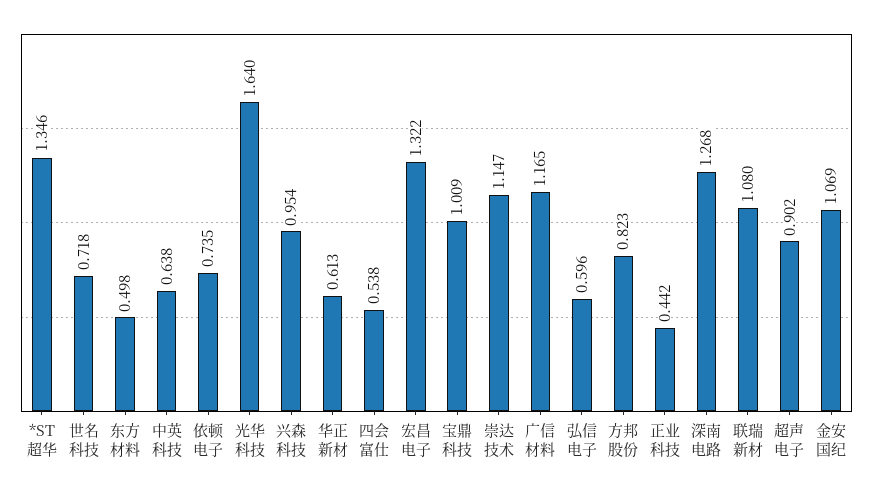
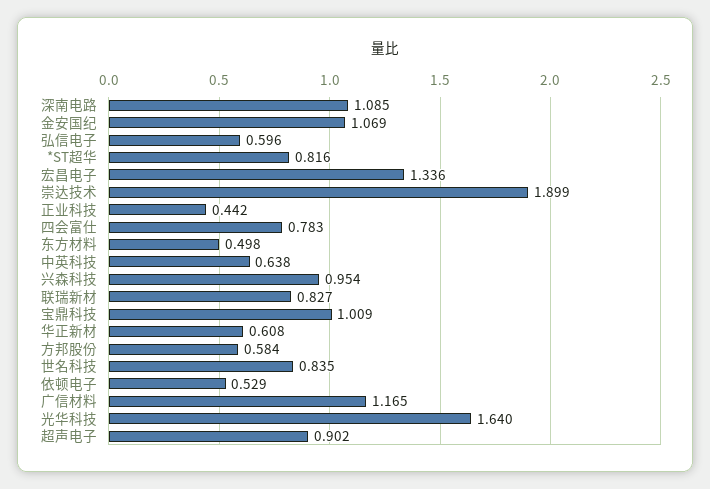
*ST超华: 1.346 -> 0.816
世名科技: 0.718 -> 0.835
依顿电子: 0.735 -> 0.529
华正新材: 0.613 -> 0.608
四会富仕: 0.538 -> 0.783
宏昌电子: 1.322 -> 1.336
崇达技术: 1.147 -> 1.899
方邦股份: 0.823 -> 0.584
深南电路: 1.268 -> 1.085
联瑞新材: 1.08 -> 0.827

